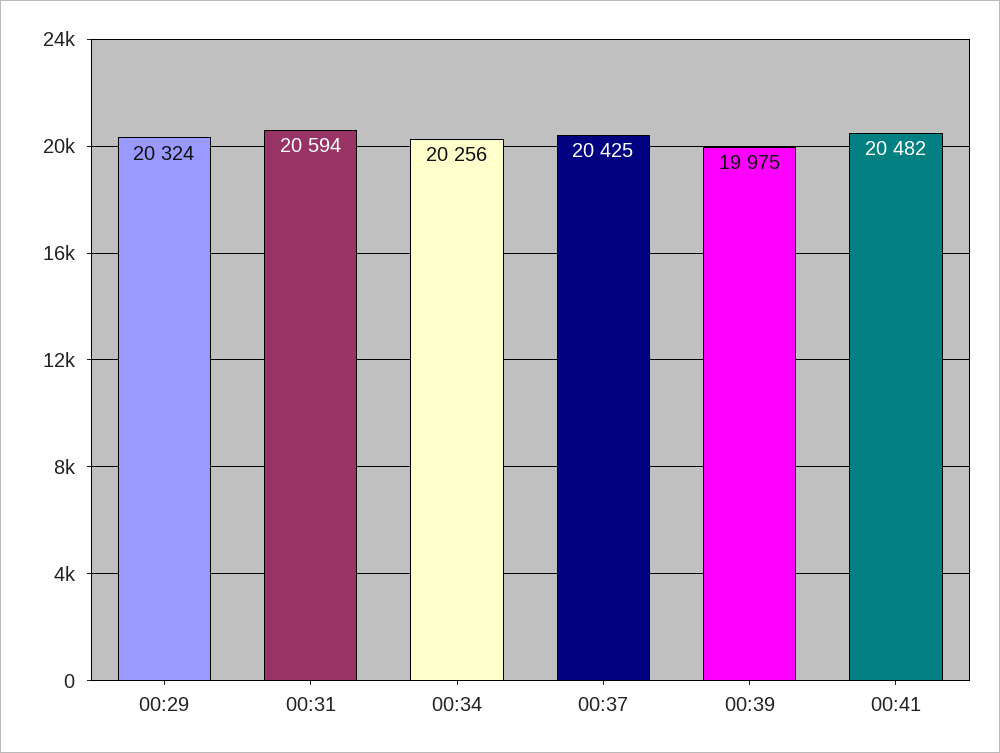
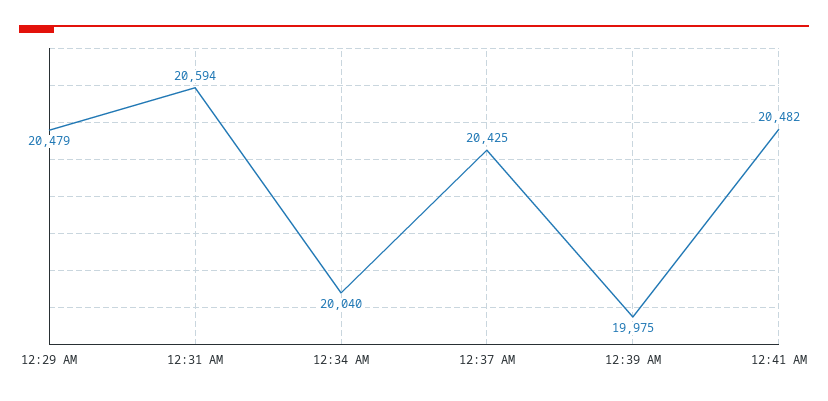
00:29: 20324 -> 20479
00:34: 20256 -> 20040

